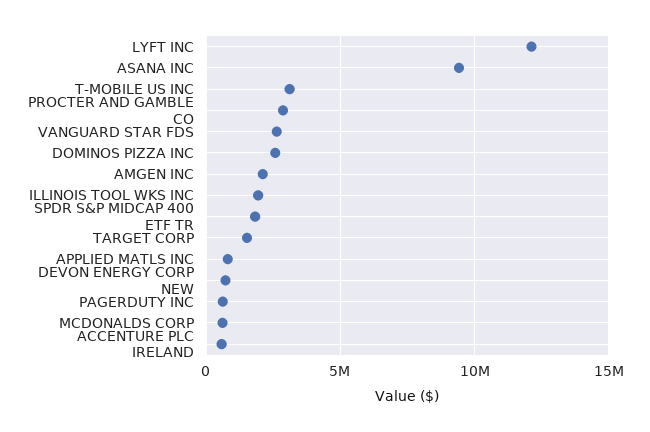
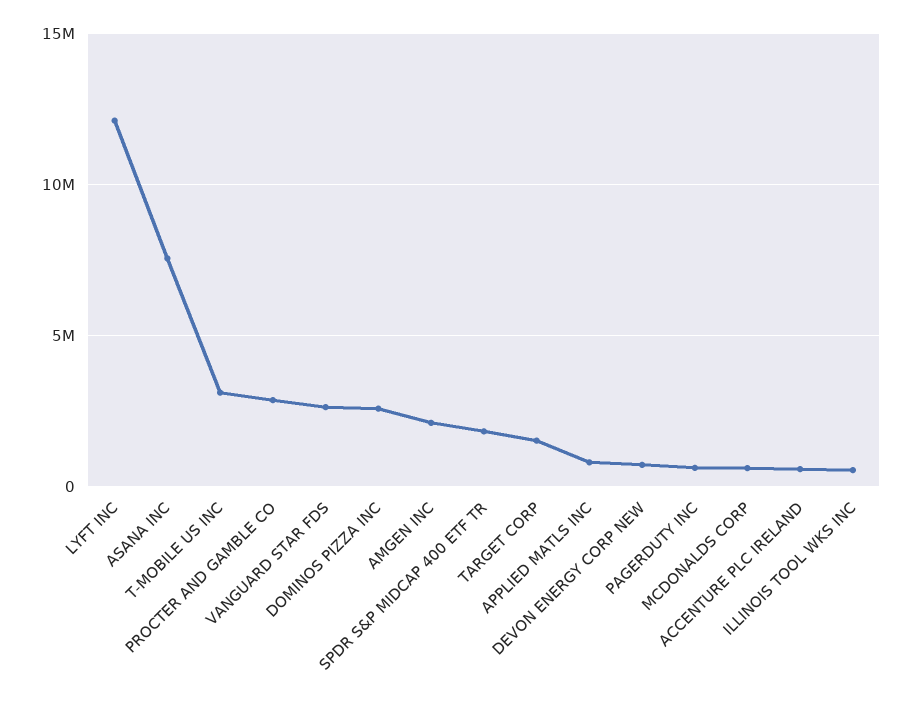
ASANA INC: 9500000 -> 7500000
ILLINOIS TOOL WKS INC: 2000000 -> 500000

